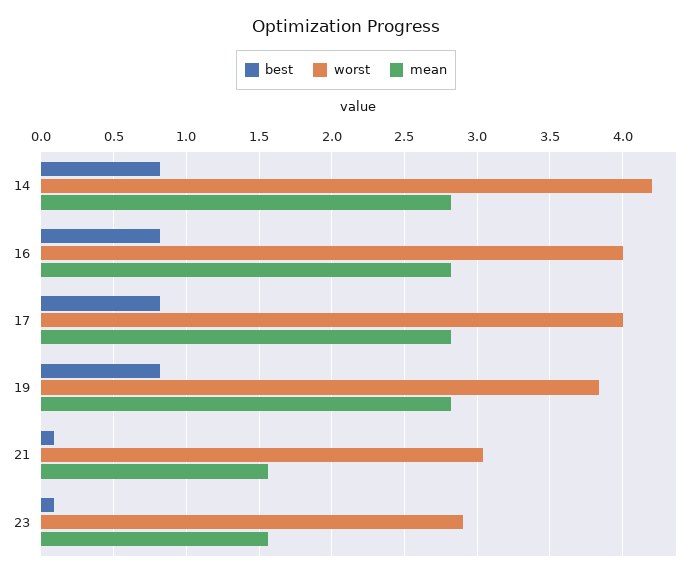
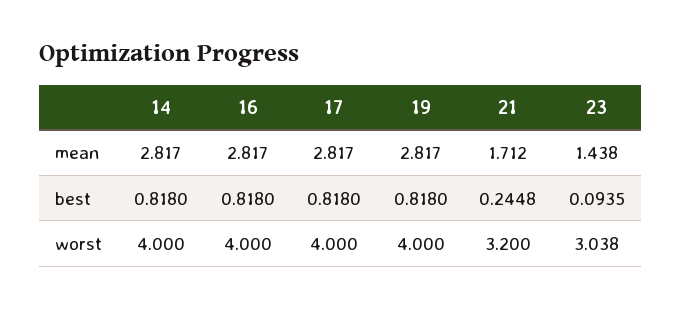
worst, 14: 4.2 -> 4
worst, 19: 3.85 -> 4
best, 21: 0.1 -> 0.2448
worst, 21: 3.05 -> 3.2
mean, 21: 1.55 -> 1.712
worst, 23: 2.9 -> 3.038
mean, 23: 1.55 -> 1.438

